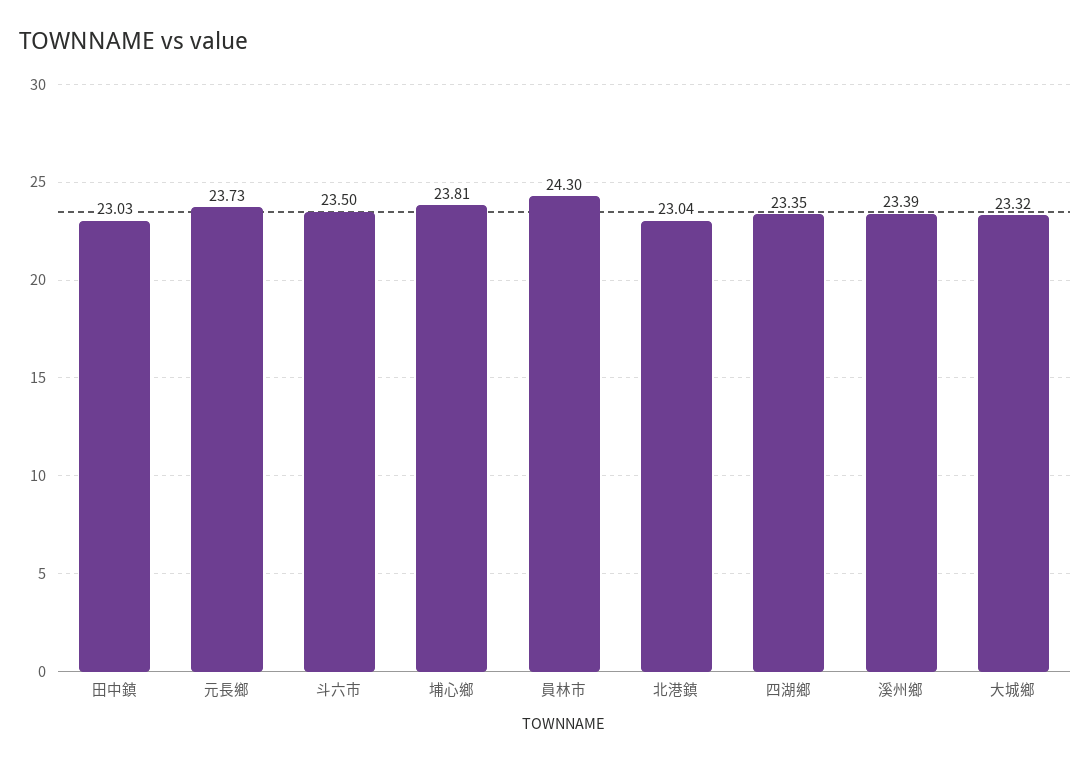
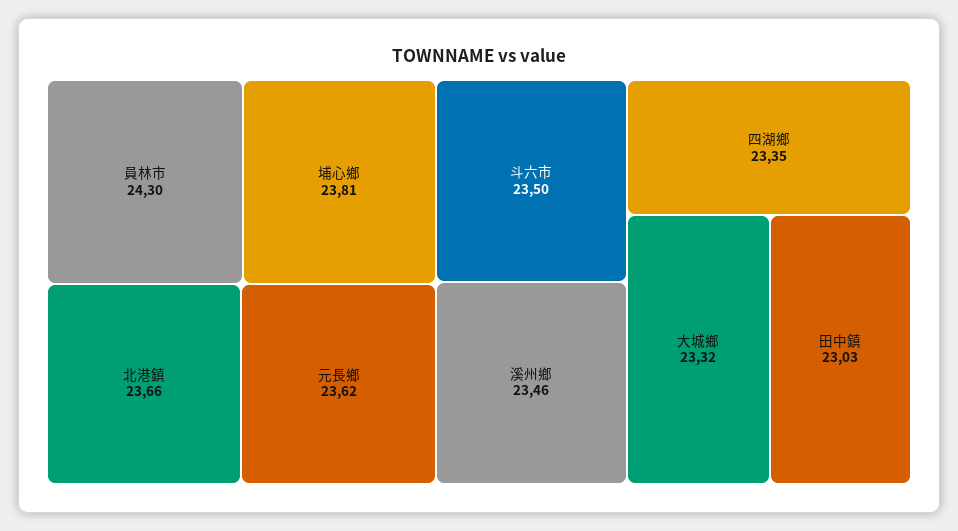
元長鄉: 23.73 -> 23.62
北港鎮: 23.04 -> 23.66
溪州鄉: 23.39 -> 23.46

